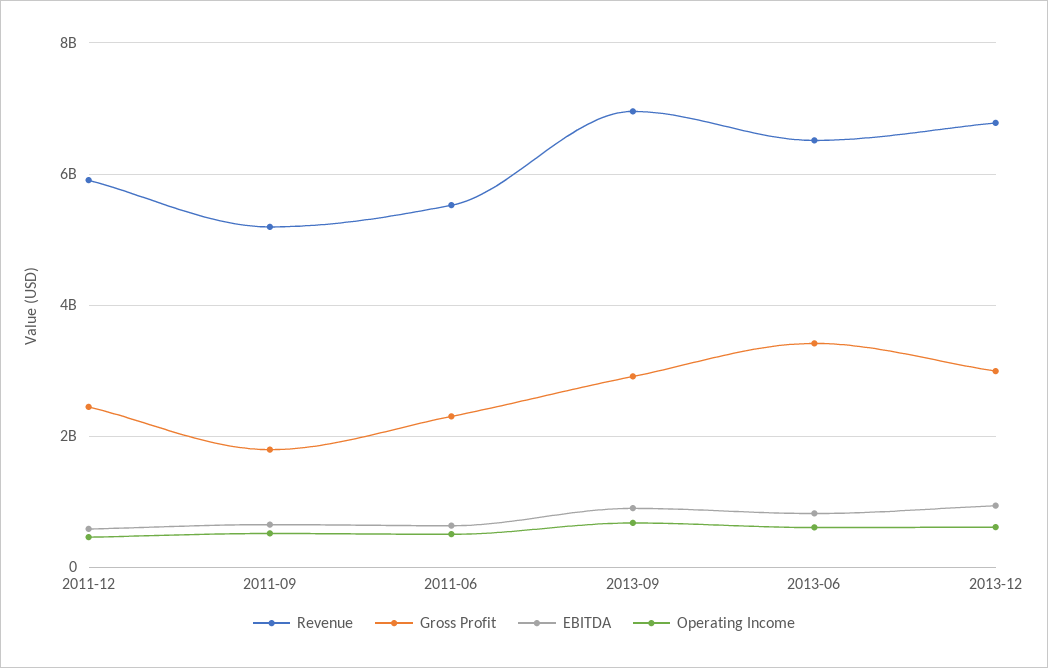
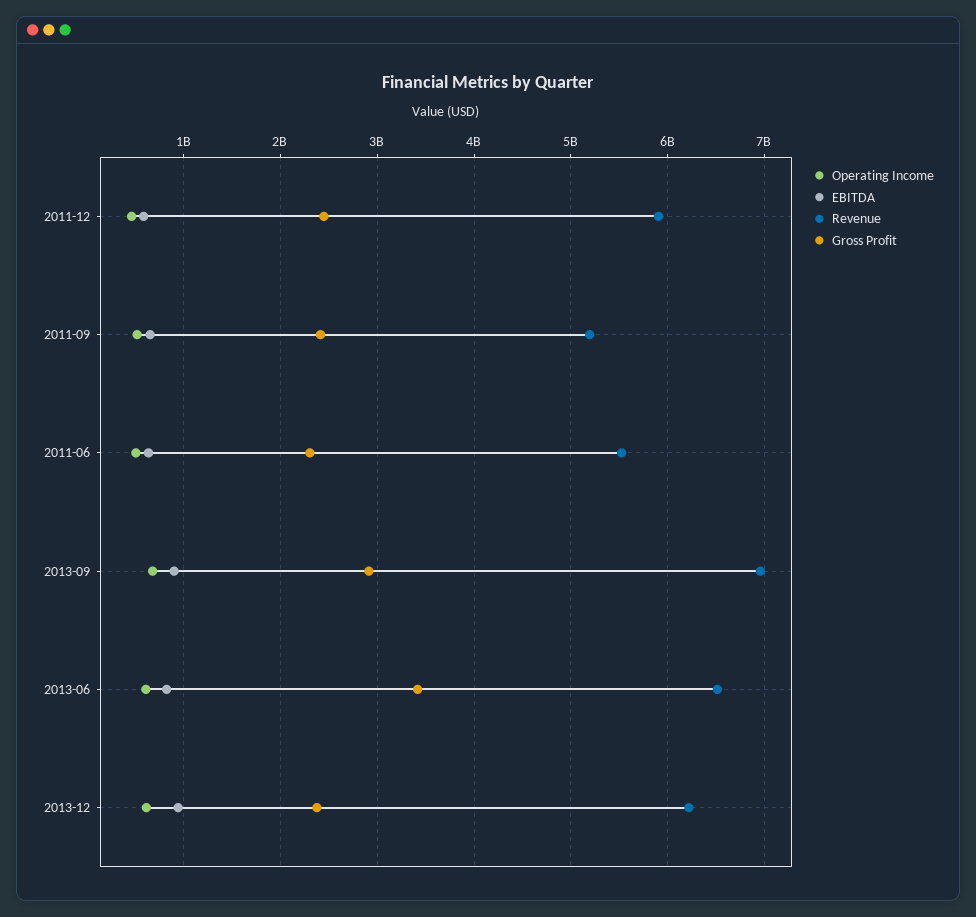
Gross Profit, 2011-09: 1800000000 -> 2400000000
Revenue, 2013-12: 6800000000 -> 6200000000
Gross Profit, 2013-12: 3000000000 -> 2400000000

